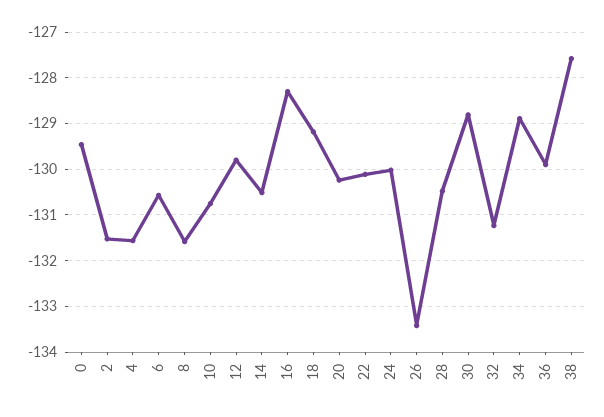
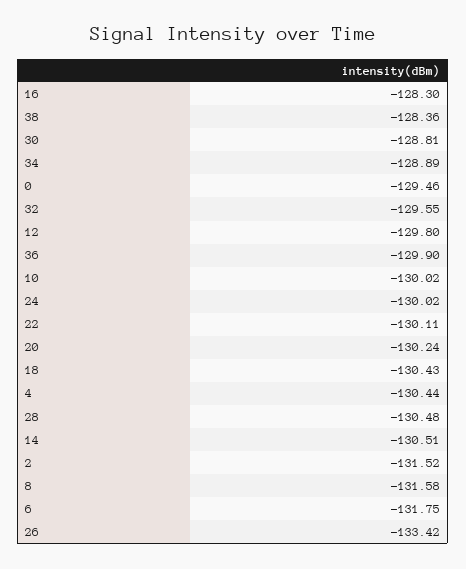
4: -131.6 -> -130.44
6: -130.6 -> -131.75
10: -130.8 -> -130.02
18: -129.2 -> -130.43
32: -131.2 -> -129.55
38: -127.6 -> -128.36

